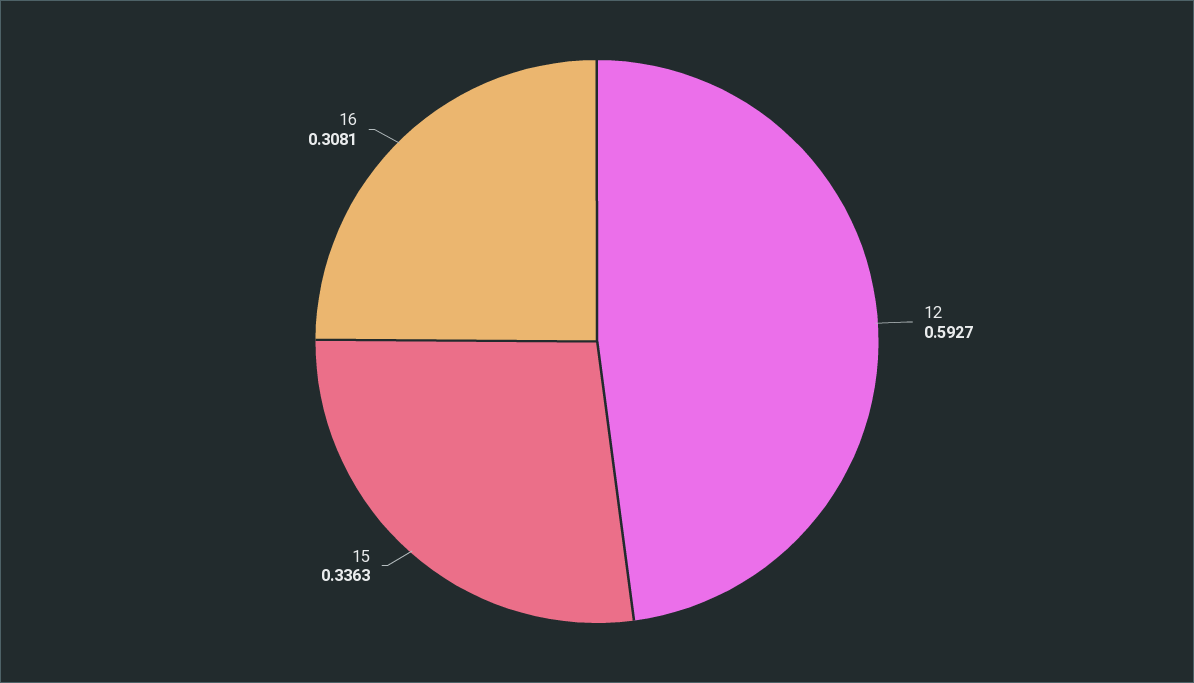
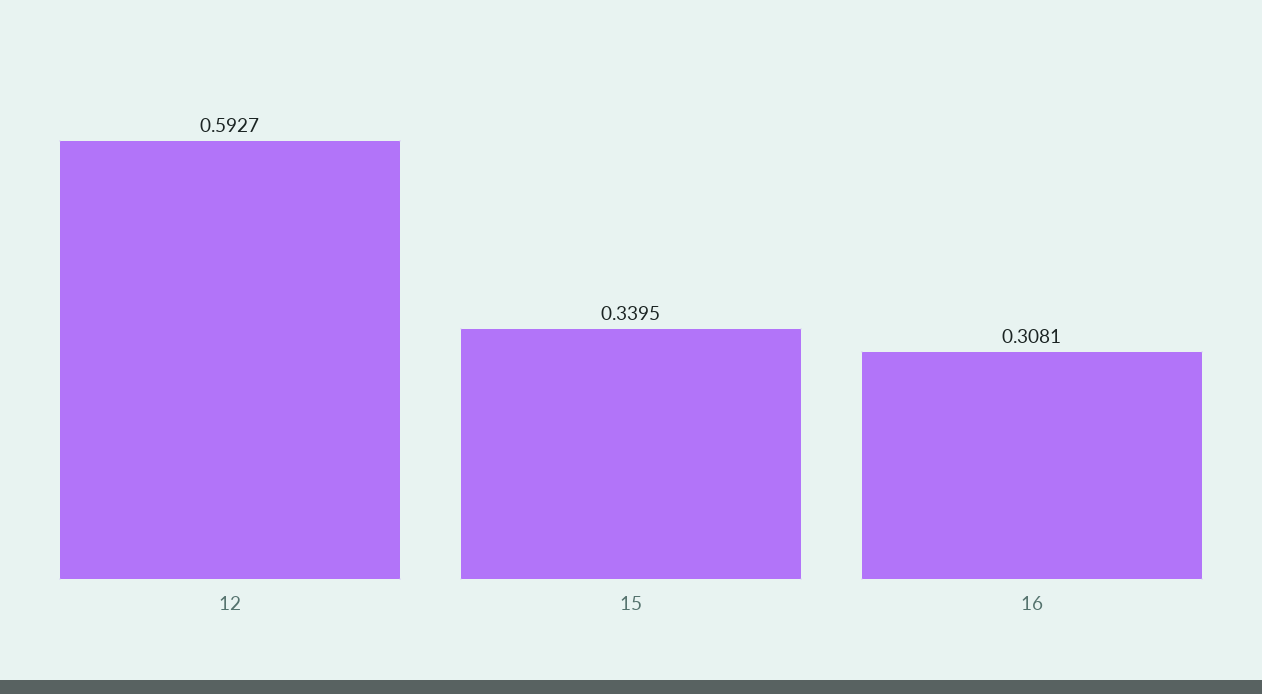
15: 0.3363 -> 0.3395

